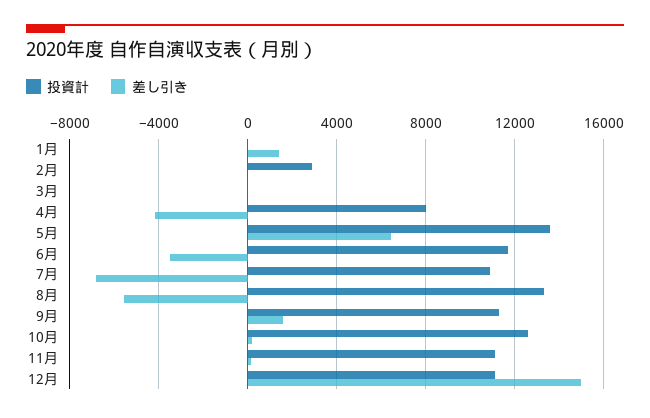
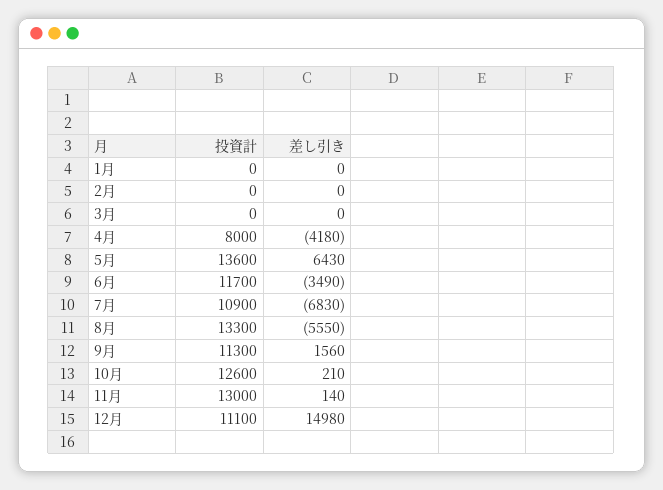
差し引き, 1月: 1500 -> 0
投資計, 2月: 3000 -> 0
投資計, 11月: 11000 -> 13000

